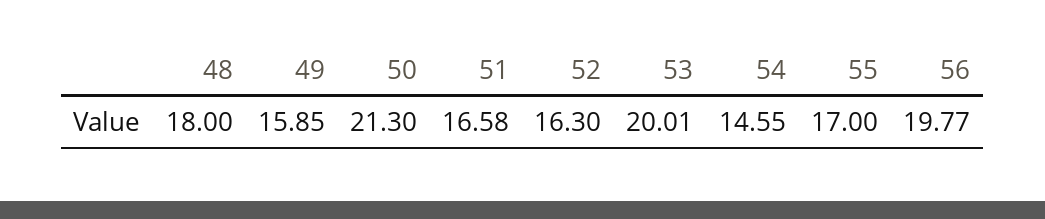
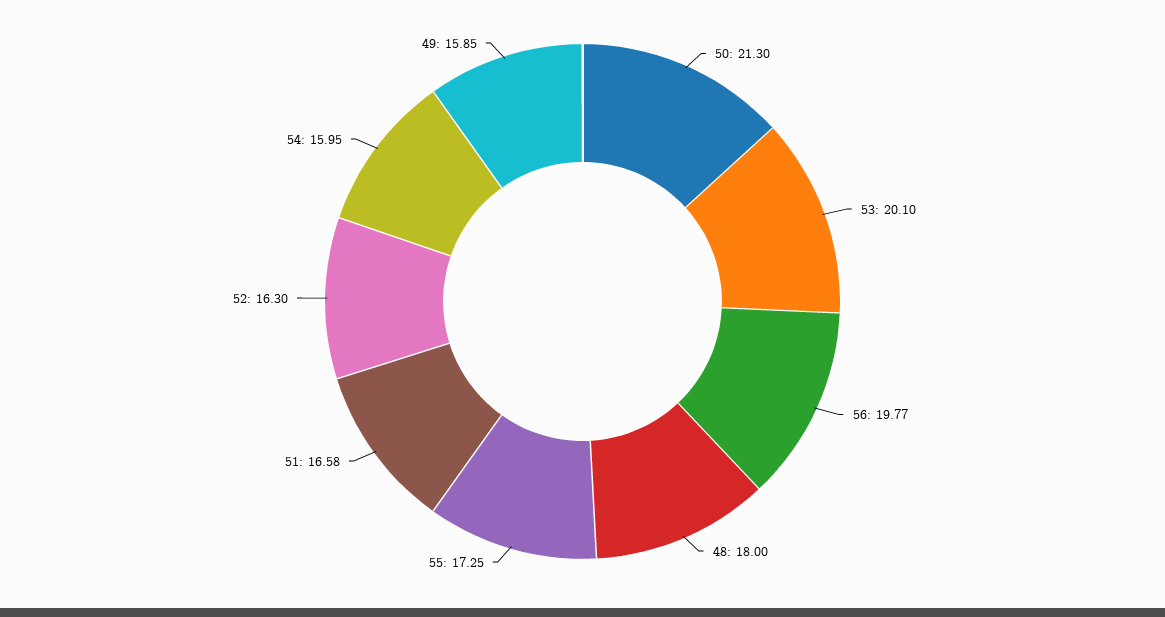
53: 20.01 -> 20.1
54: 14.55 -> 15.95
55: 17 -> 17.25

